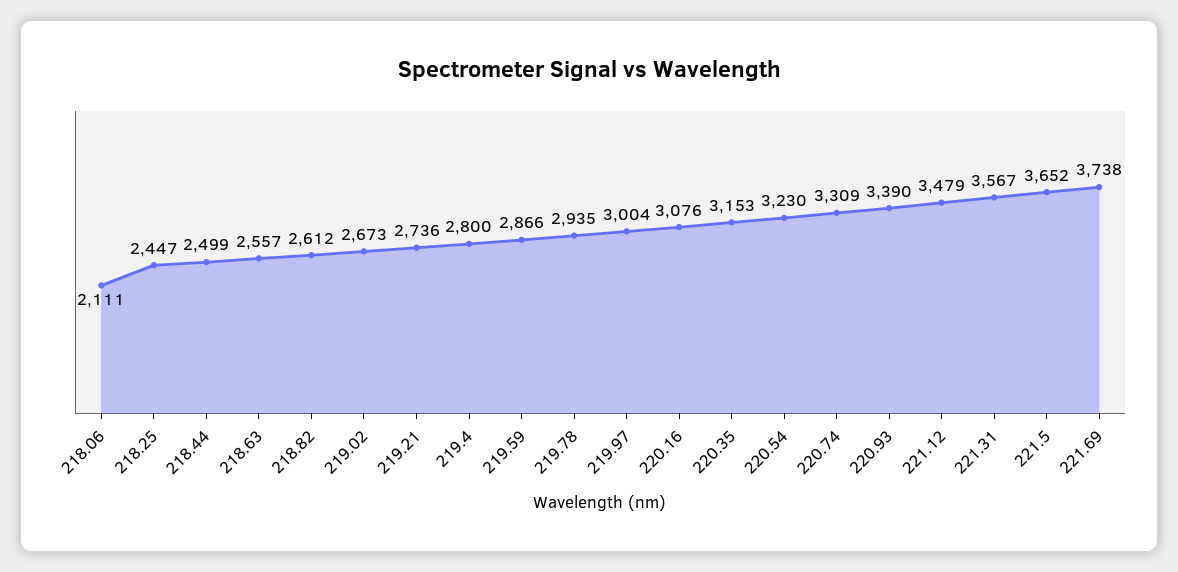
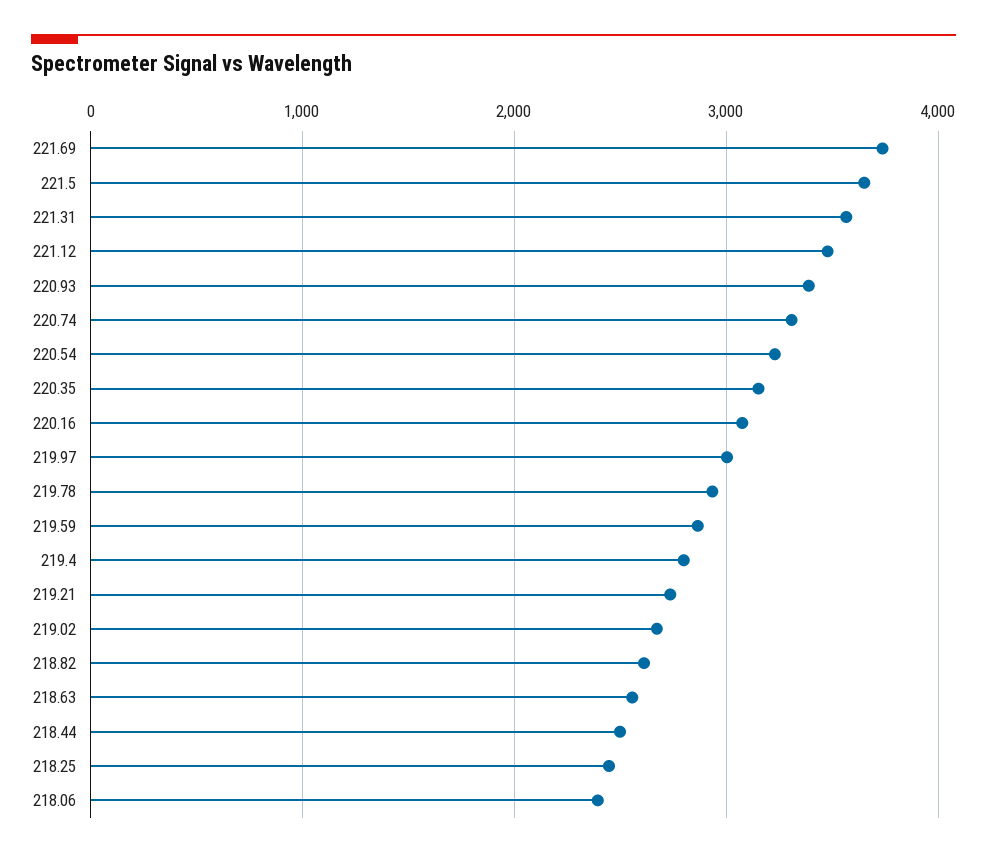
218.06: 2111 -> 2400

